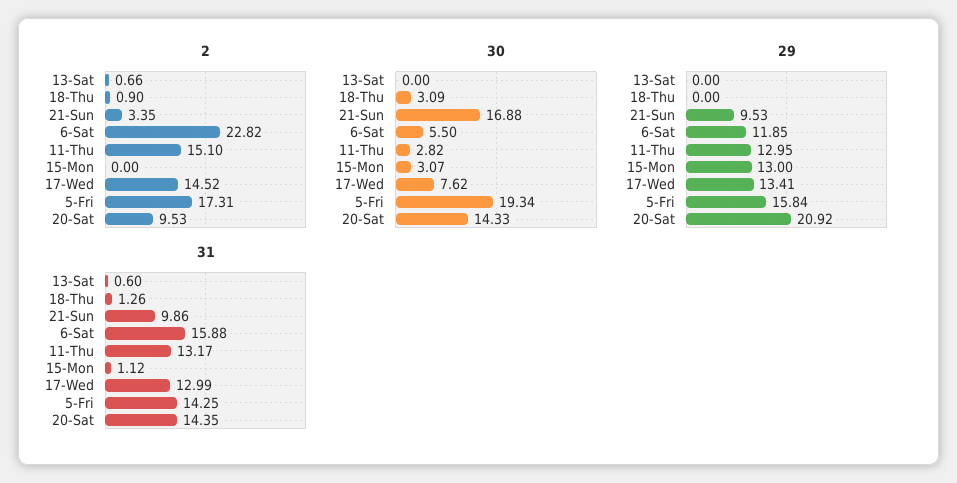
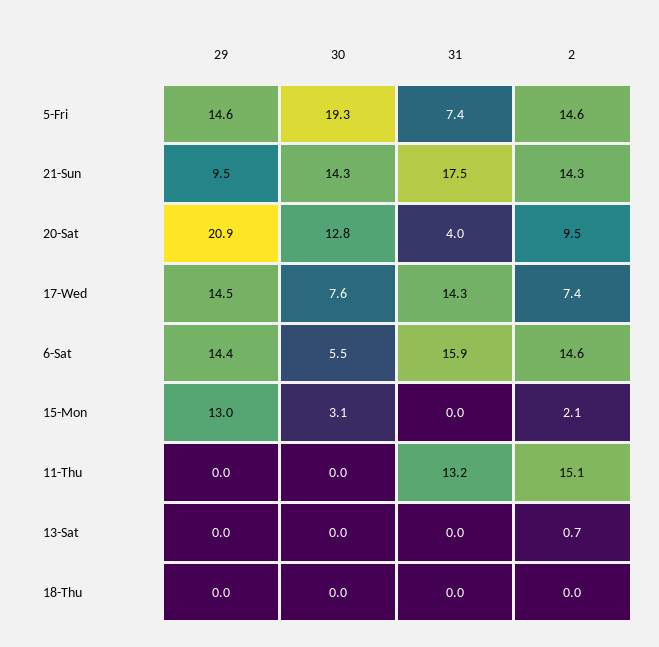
2, 18-Thu: 0.9 -> 0
2, 21-Sun: 3.35 -> 14.3
2, 6-Sat: 22.82 -> 14.6
2, 15-Mon: 0 -> 2.1
2, 17-Wed: 14.52 -> 7.4
2, 5-Fri: 17.31 -> 14.6
30, 18-Thu: 3.09 -> 0
30, 21-Sun: 16.88 -> 14.3
30, 11-Thu: 2.82 -> 0
30, 20-Sat: 14.33 -> 12.8
29, 6-Sat: 11.85 -> 14.4
29, 11-Thu: 12.95 -> 0
29, 17-Wed: 13.41 -> 14.5
29, 5-Fri: 15.84 -> 14.6
31, 13-Sat: 0.6 -> 0
31, 18-Thu: 1.26 -> 0
31, 21-Sun: 9.86 -> 17.5
31, 15-Mon: 1.12 -> 0
31, 17-Wed: 12.99 -> 14.3
31, 5-Fri: 14.25 -> 7.4
31, 20-Sat: 14.35 -> 4

